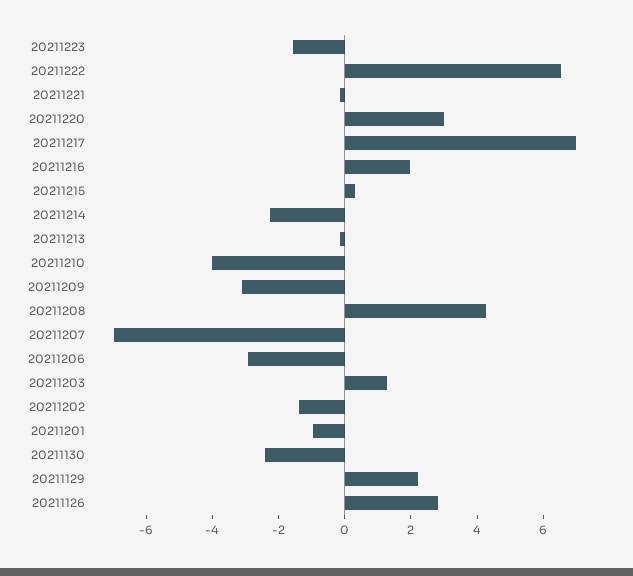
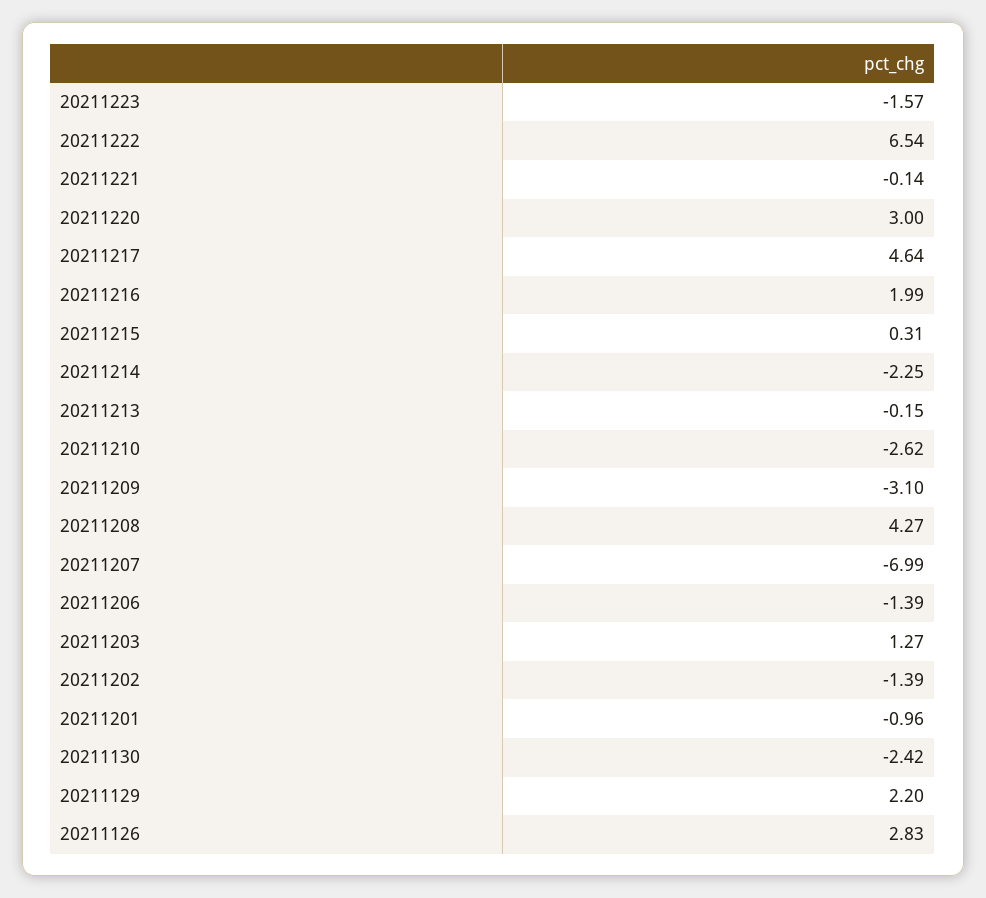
20211217: 7 -> 4.64
20211210: -4 -> -2.62
20211206: -3 -> -1.39

